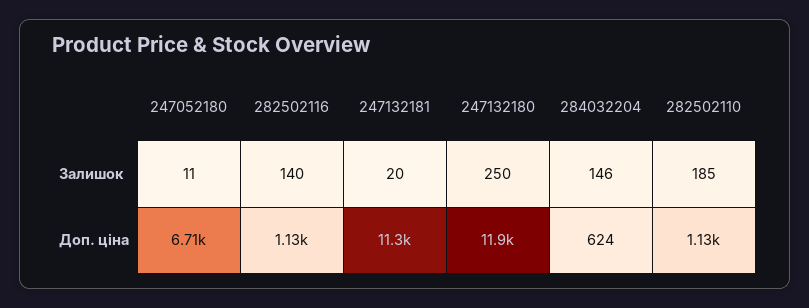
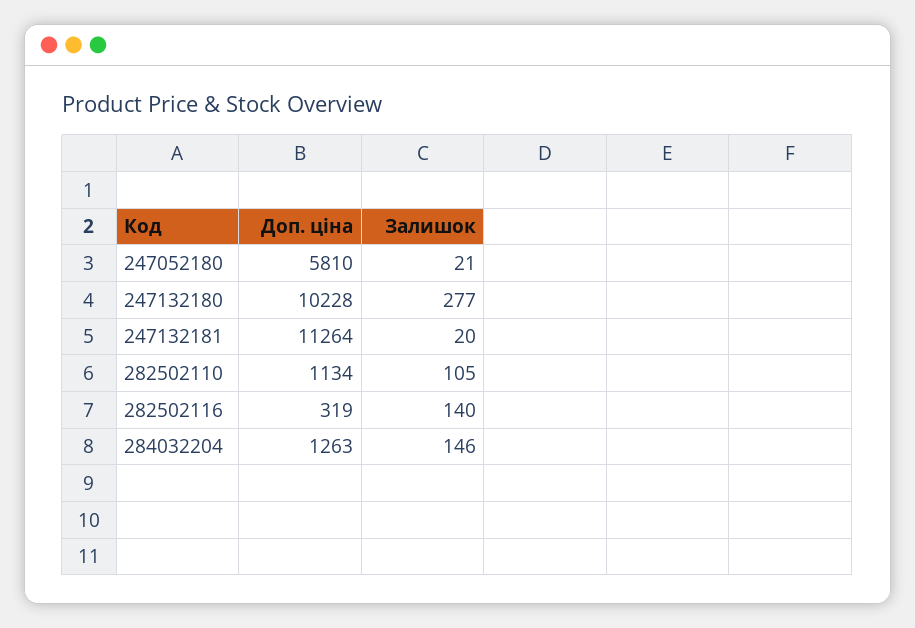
247052180, Залишок: 11 -> 21
247132180, Залишок: 250 -> 277
282502110, Залишок: 185 -> 105
247052180, Доп. ціна: 6710 -> 5810
282502116, Доп. ціна: 1130 -> 319
247132180, Доп. ціна: 11900 -> 10228
284032204, Доп. ціна: 624 -> 1263

